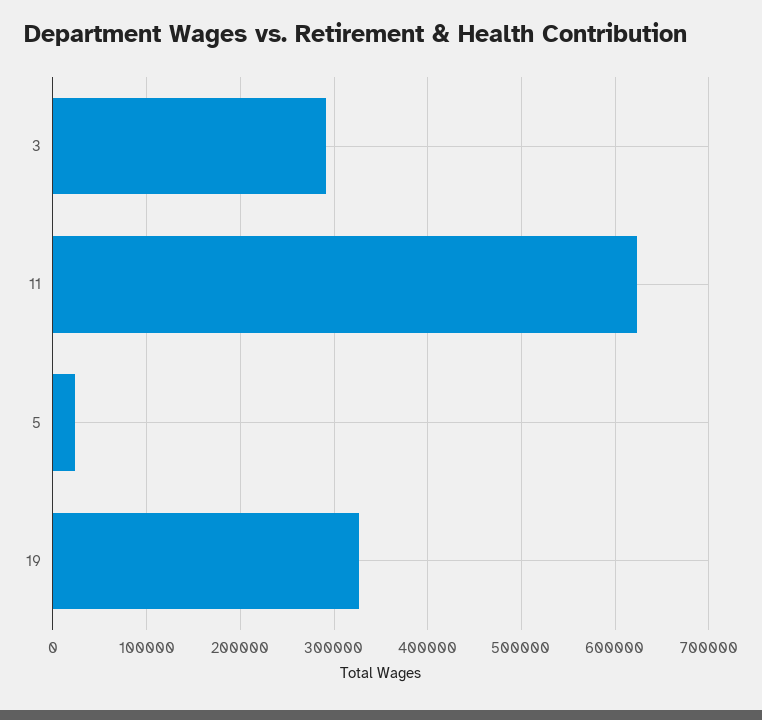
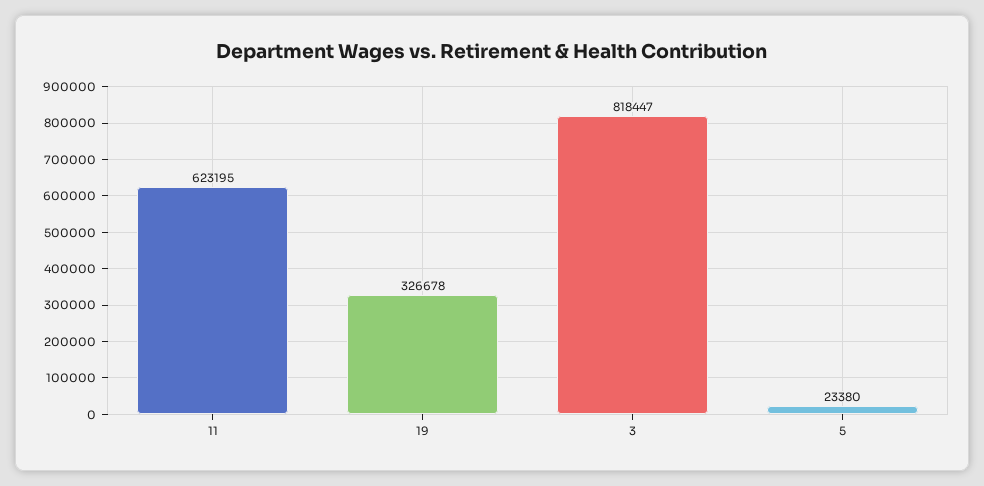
3: 290000 -> 818447

